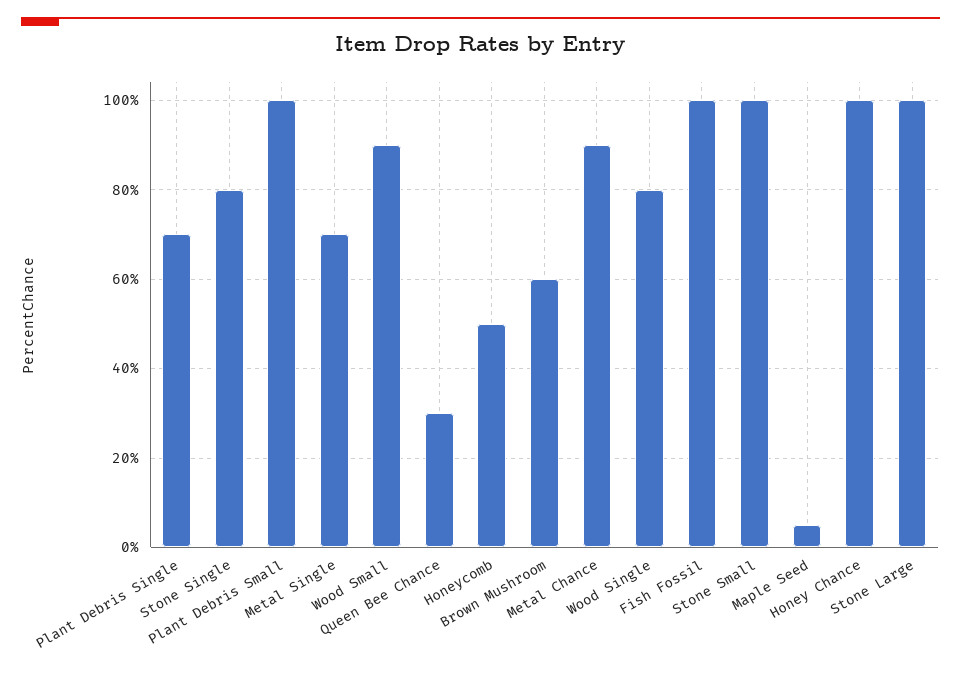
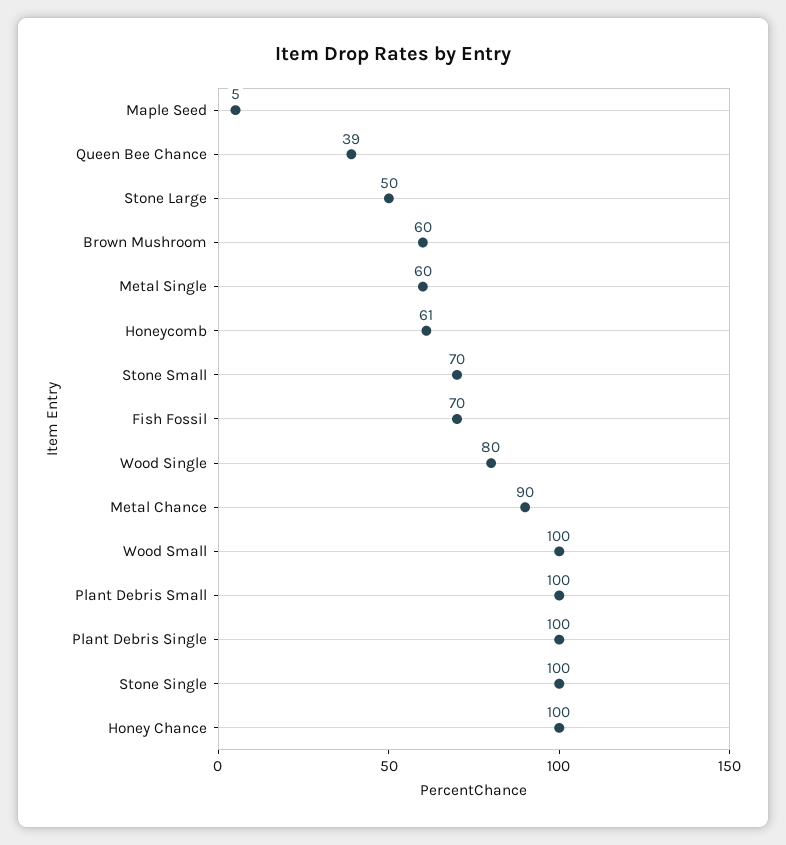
Plant Debris Single: 70 -> 100
Stone Single: 80 -> 100
Metal Single: 70 -> 60
Wood Small: 90 -> 100
Queen Bee Chance: 30 -> 39
Honeycomb: 50 -> 61
Fish Fossil: 100 -> 70
Stone Small: 100 -> 70
Stone Large: 100 -> 50

